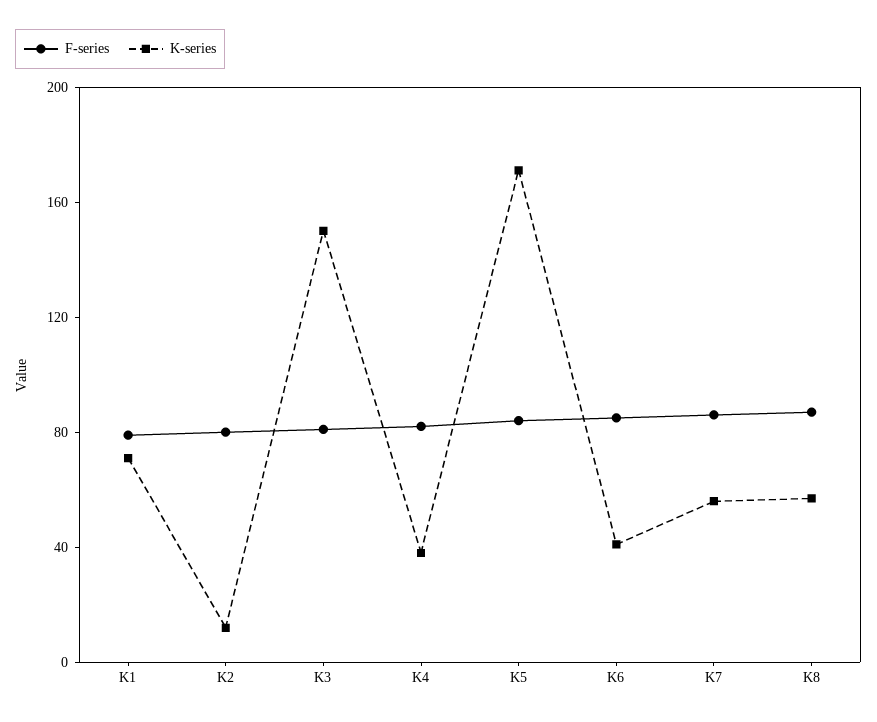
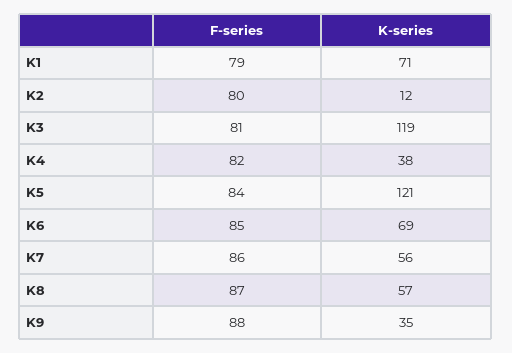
K-series, K3: 150 -> 119
K-series, K5: 170 -> 121
K-series, K6: 40 -> 69
F-series, K9: none -> 88
K-series, K9: none -> 35

